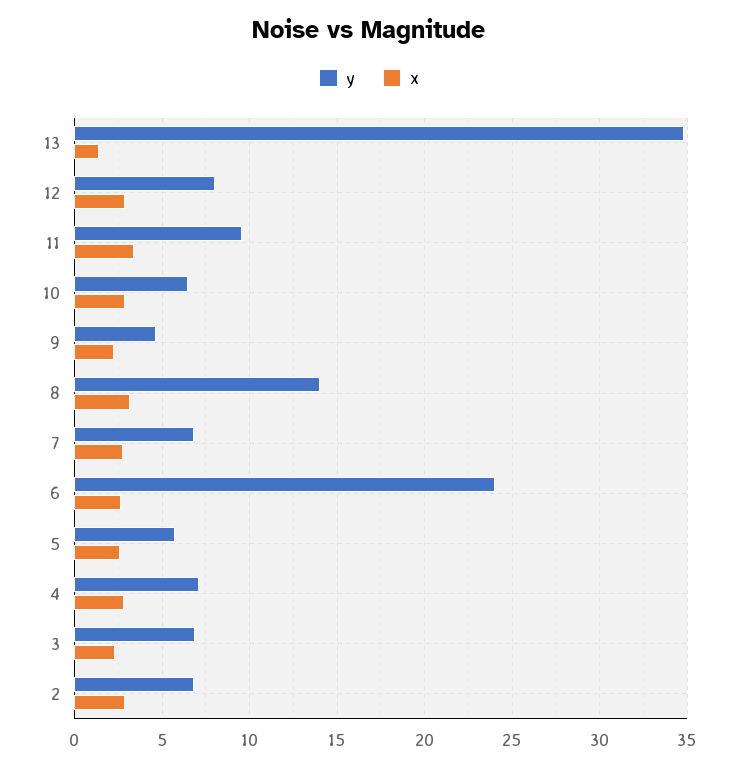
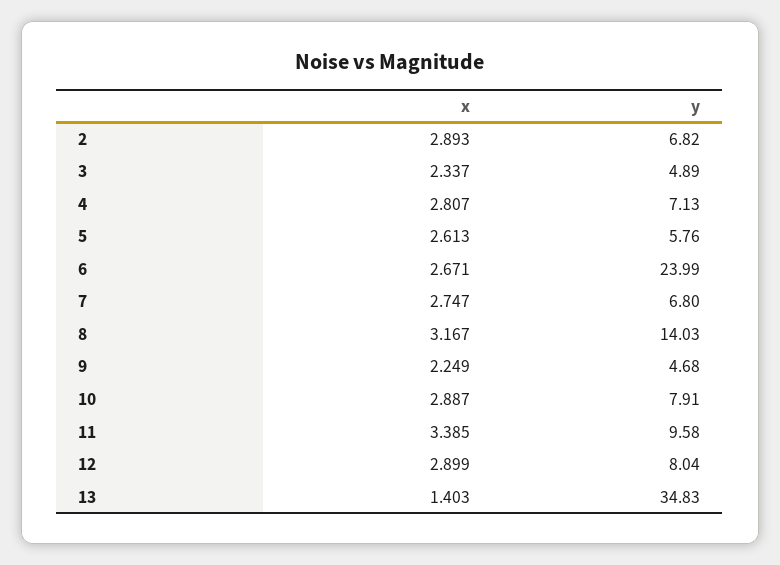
y, 10: 6.5 -> 7.91
y, 3: 7 -> 4.89

